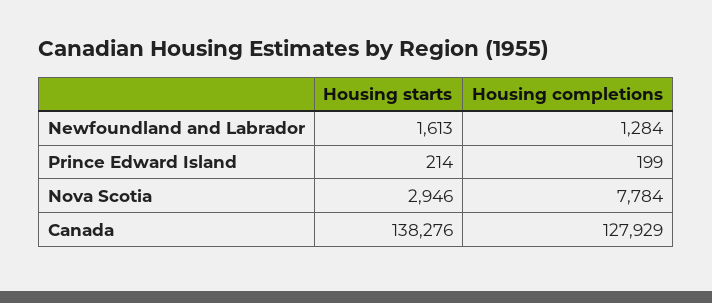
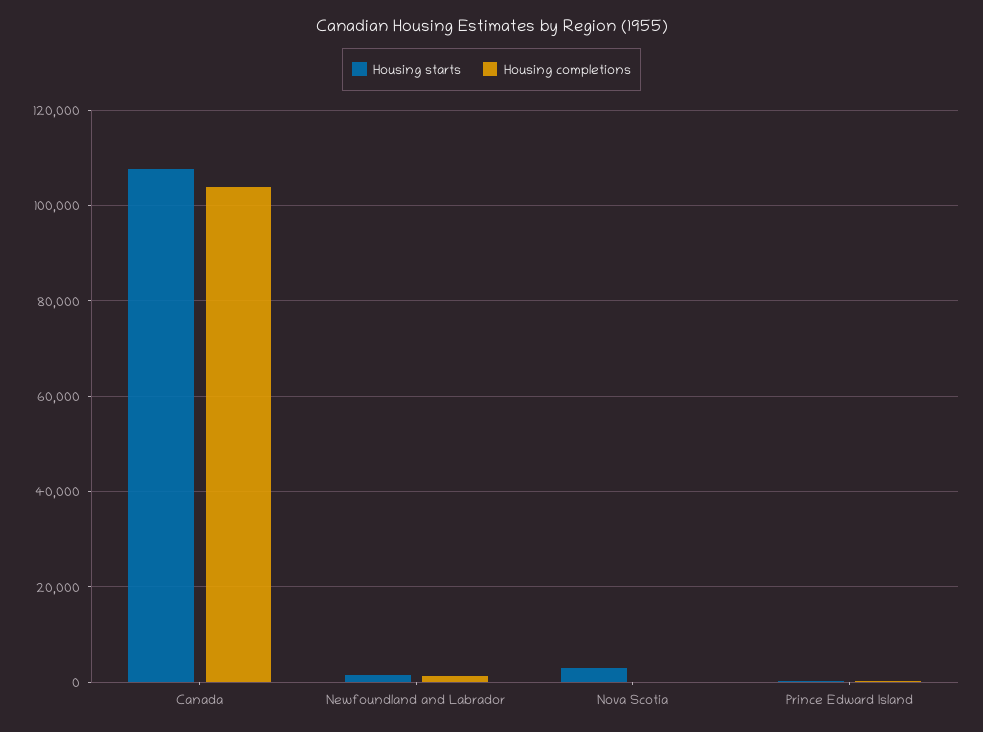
Housing completions, Nova Scotia: 7784 -> 0
Housing starts, Canada: 138276 -> 108000
Housing completions, Canada: 127929 -> 104000

